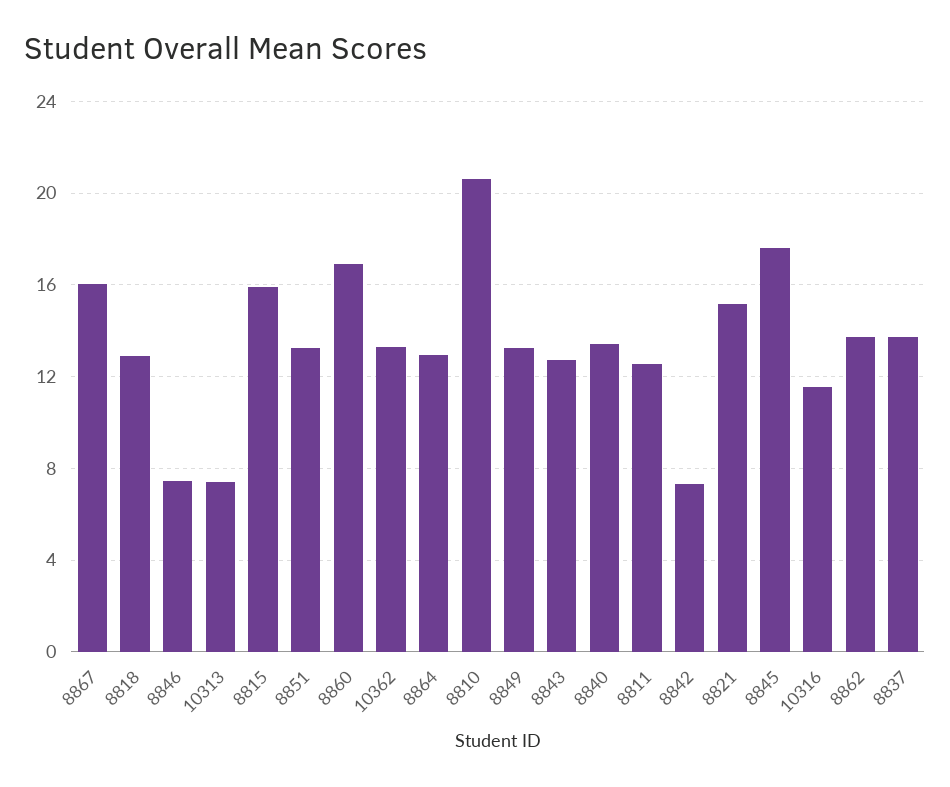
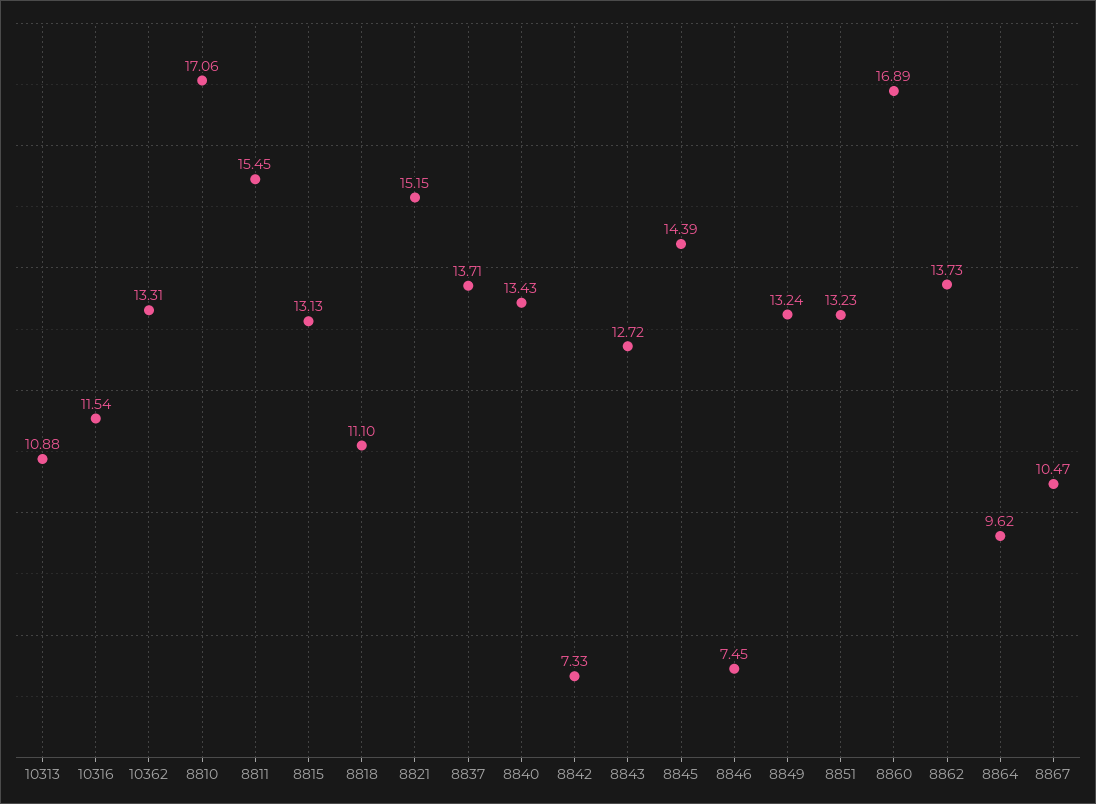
8867: 16 -> 10.47
8818: 13 -> 11.1
10313: 7.5 -> 10.88
8815: 16 -> 13.13
8864: 13 -> 9.62
8810: 20.5 -> 17.06
8811: 12.5 -> 15.45
8845: 17.5 -> 14.39

